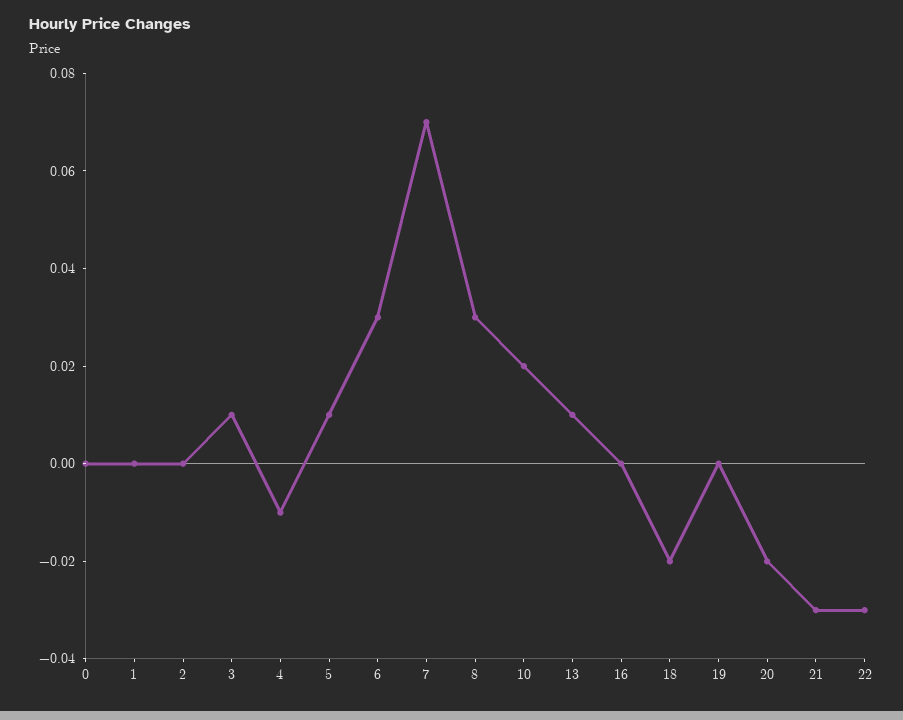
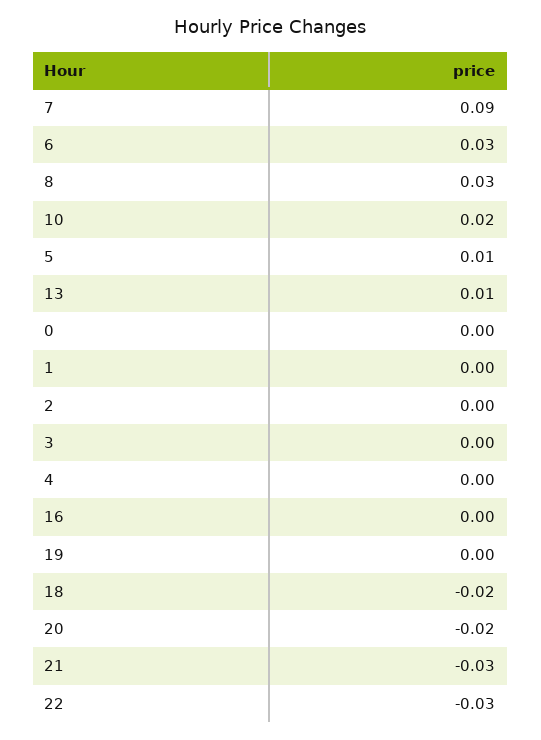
3: 0.01 -> 0
4: -0.01 -> 0
7: 0.07 -> 0.09

